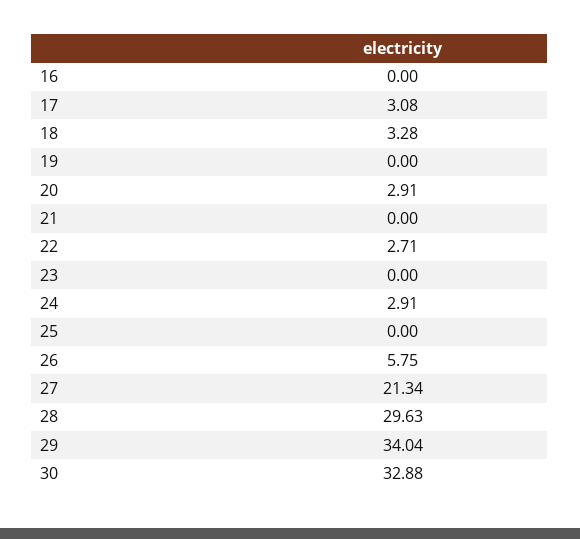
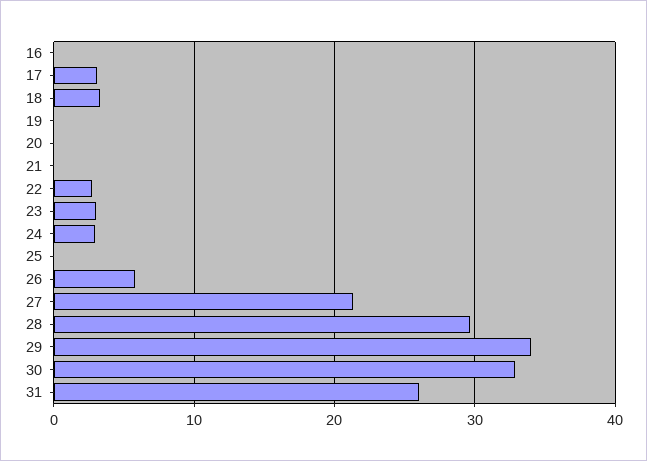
20: 2.91 -> 0
23: 0 -> 3
31: none -> 26

